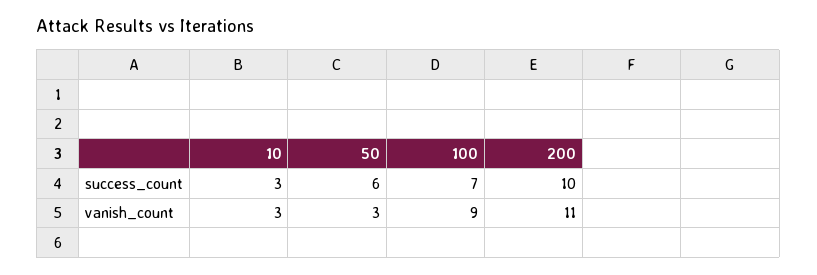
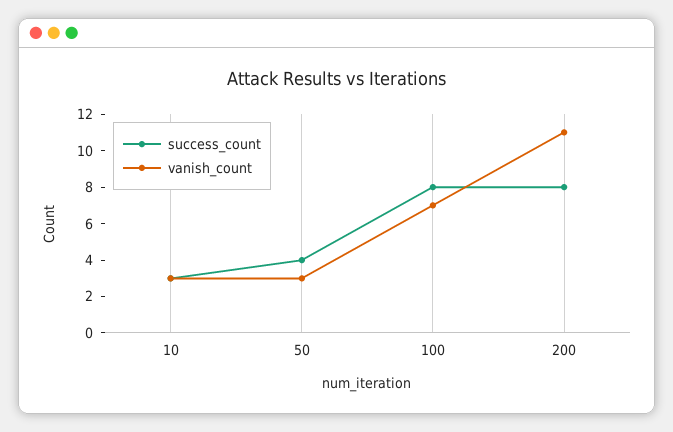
success_count, 50: 6 -> 4
success_count, 100: 7 -> 8
success_count, 200: 10 -> 8
vanish_count, 100: 9 -> 7

